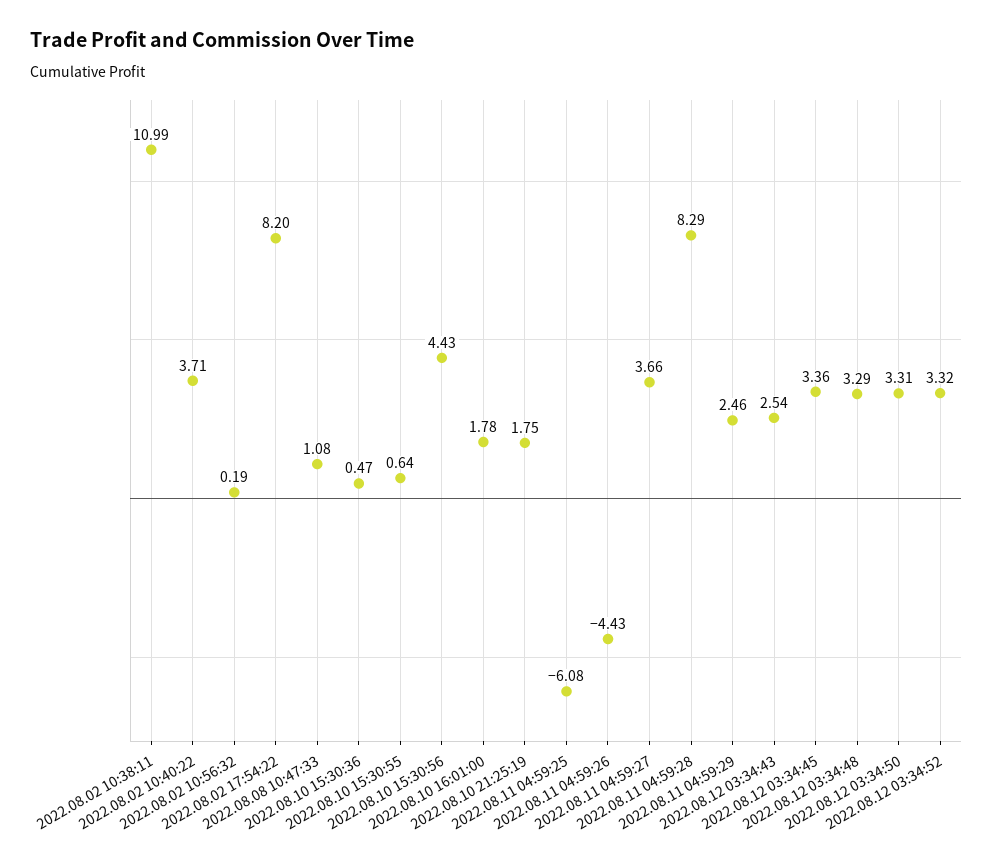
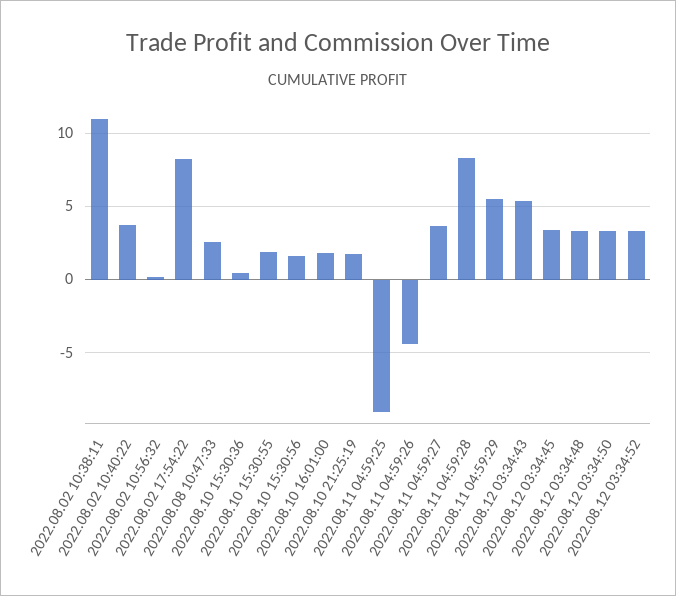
2022.08.08 10:47:33: 1.08 -> 2.5
2022.08.10 15:30:55: 0.64 -> 2
2022.08.10 15:30:56: 4.43 -> 1.5
2022.08.11 04:59:25: -6.08 -> -9
2022.08.11 04:59:29: 2.46 -> 5.5
2022.08.12 03:34:43: 2.54 -> 5.5

